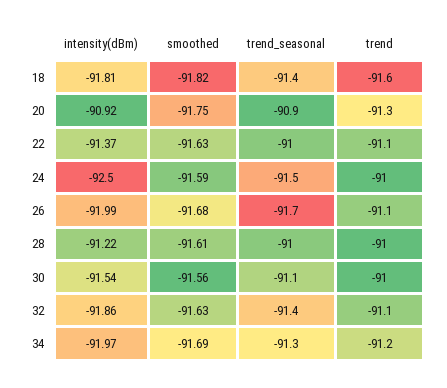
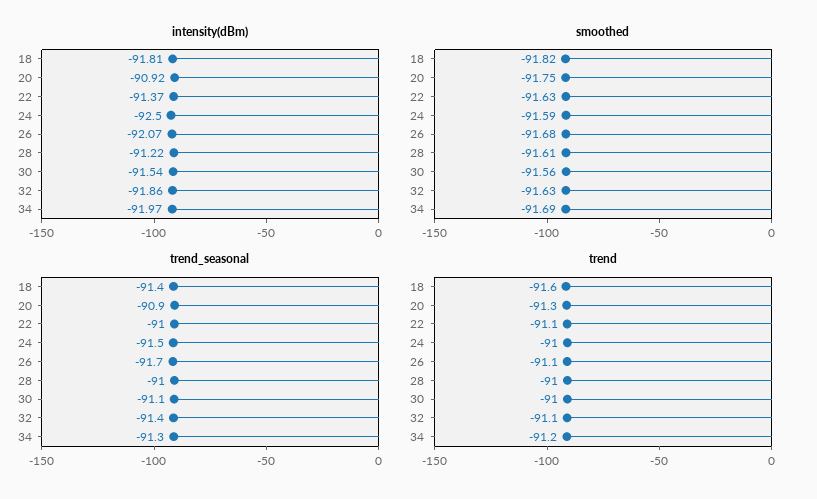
intensity(dBm), 26: -91.99 -> -92.07

